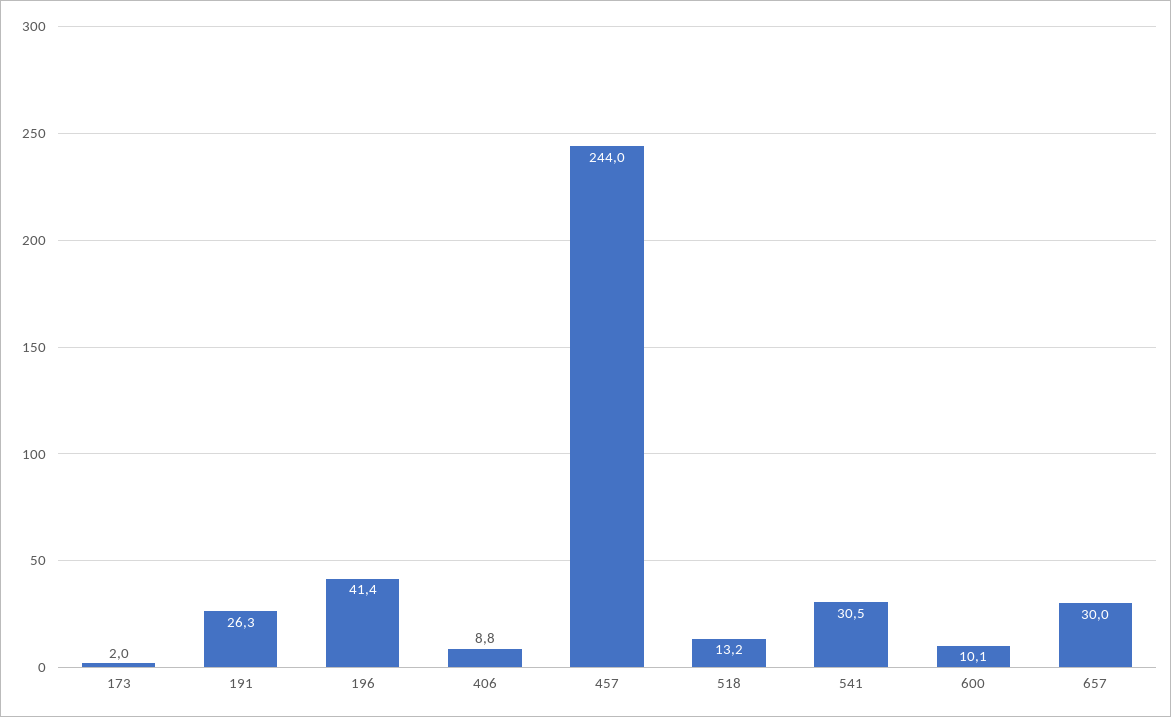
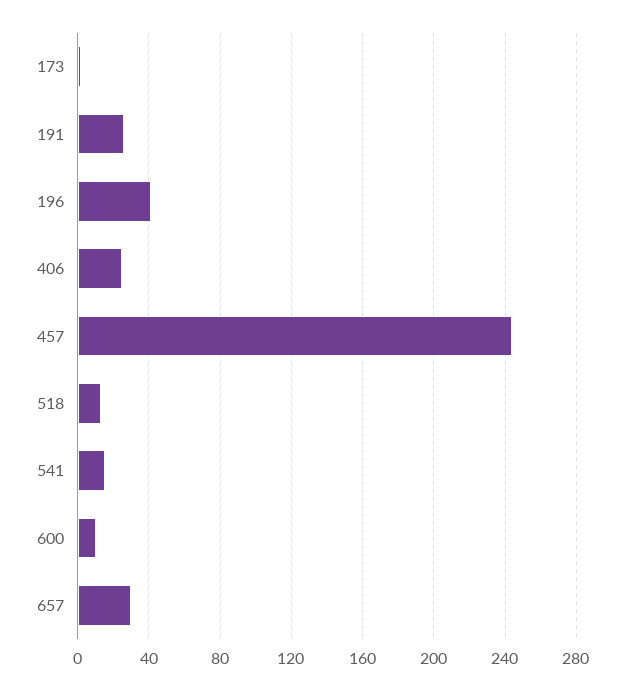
406: 8.8 -> 25
541: 30.5 -> 15

